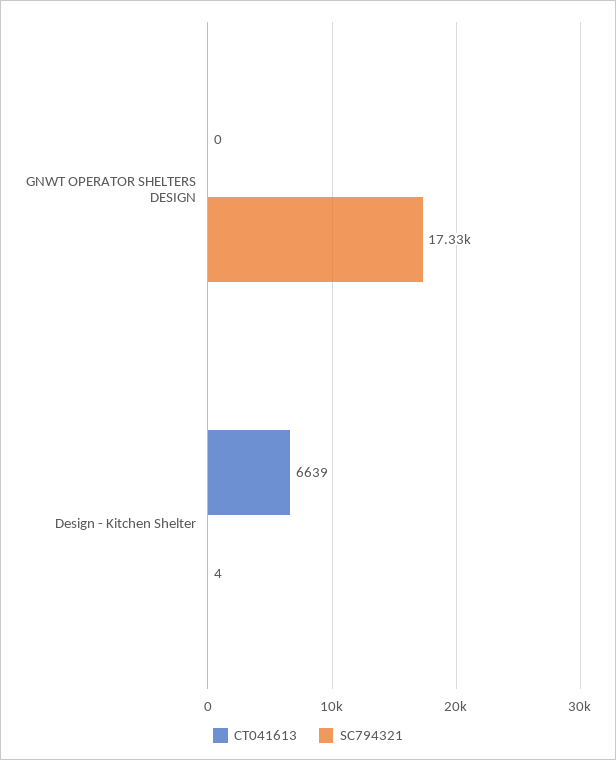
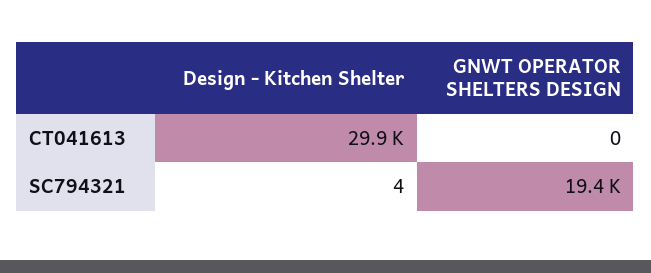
SC794321, GNWT OPERATOR SHELTERS DESIGN: 17330 -> 19400
CT041613, Design - Kitchen Shelter: 6639 -> 29900

